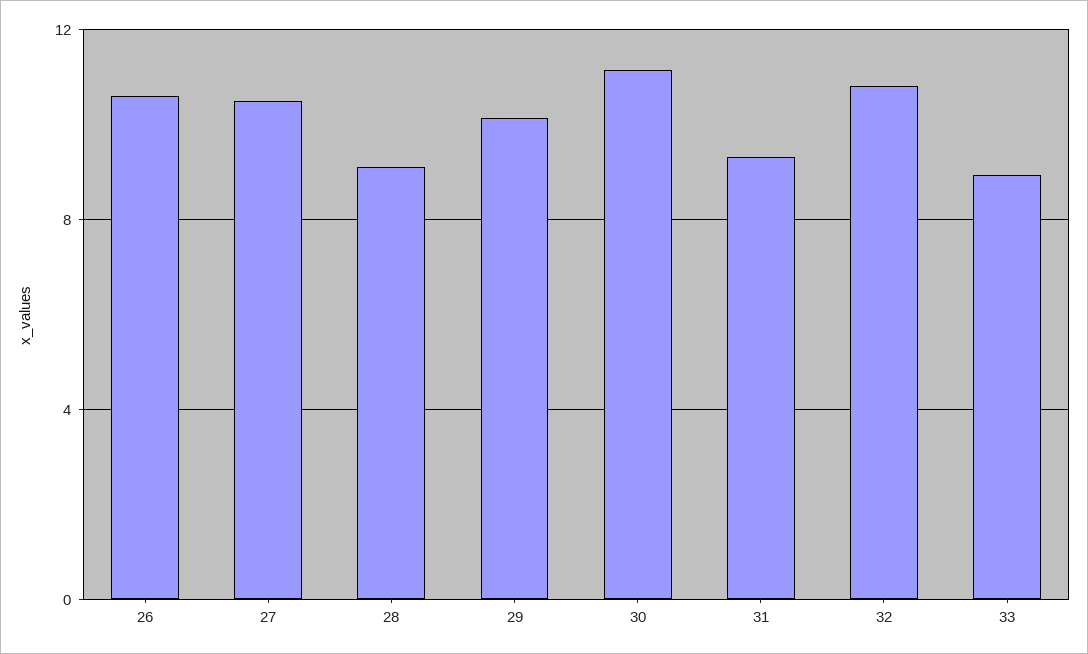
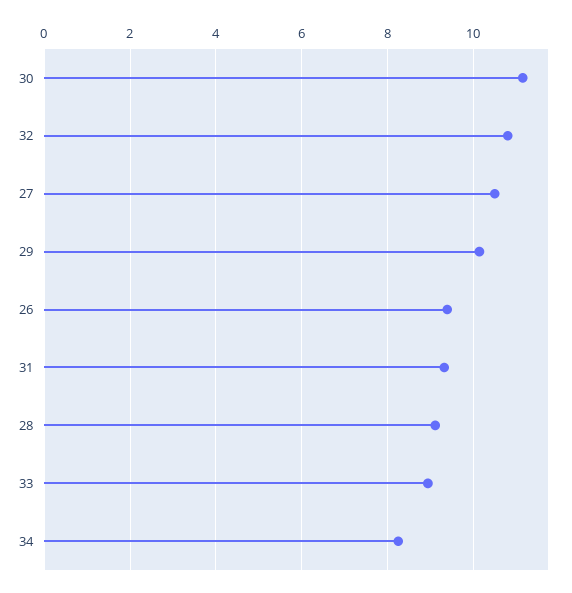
26: 10.5 -> 9.4
34: none -> 8.2

